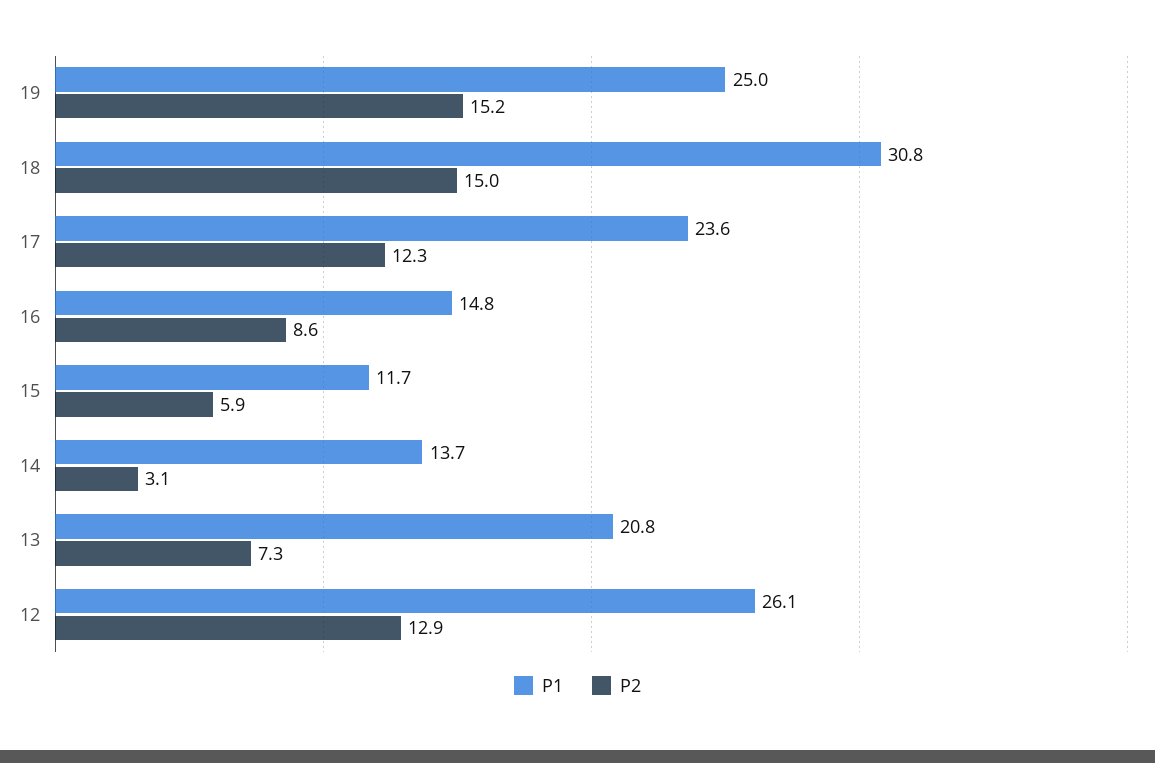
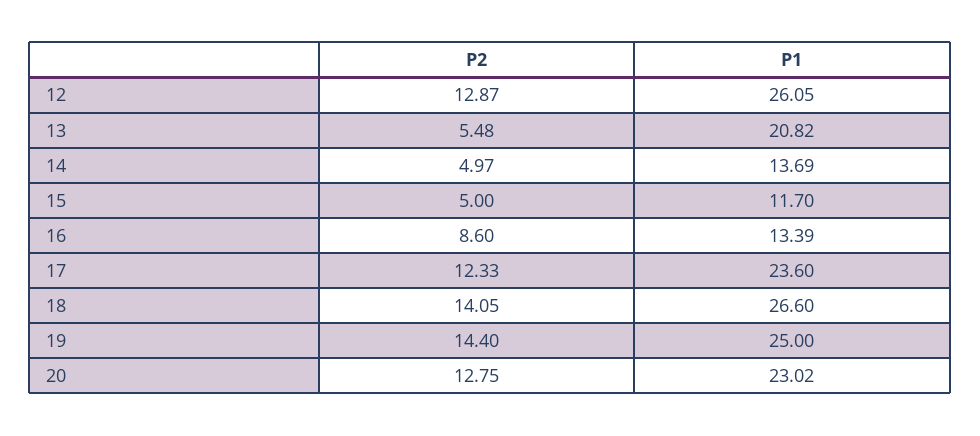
P2, 19: 15.2 -> 14.4
P1, 18: 30.8 -> 26.6
P2, 18: 15 -> 14.05
P1, 16: 14.8 -> 13.39
P2, 15: 5.9 -> 5
P2, 14: 3.1 -> 4.97
P2, 13: 7.3 -> 5.48
P2, 20: none -> 12.75
P1, 20: none -> 23.02

